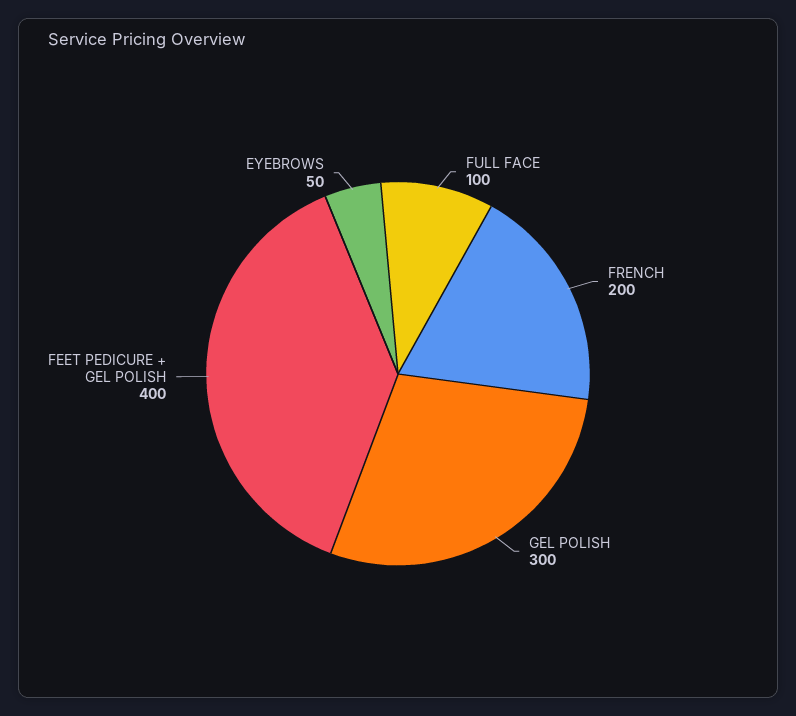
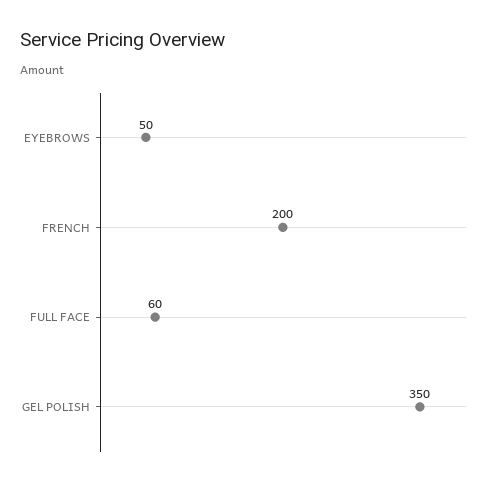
FULL FACE: 100 -> 60
GEL POLISH: 300 -> 350
FEET PEDICURE + GEL POLISH: 400 -> none

